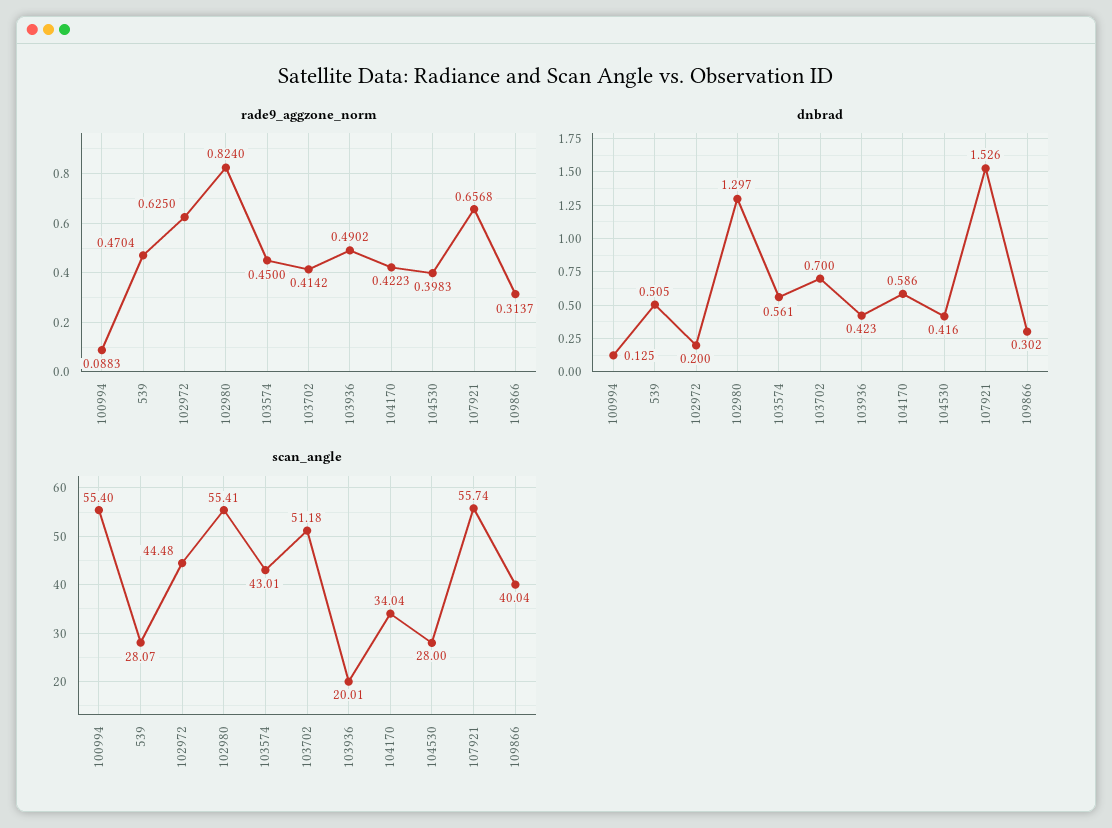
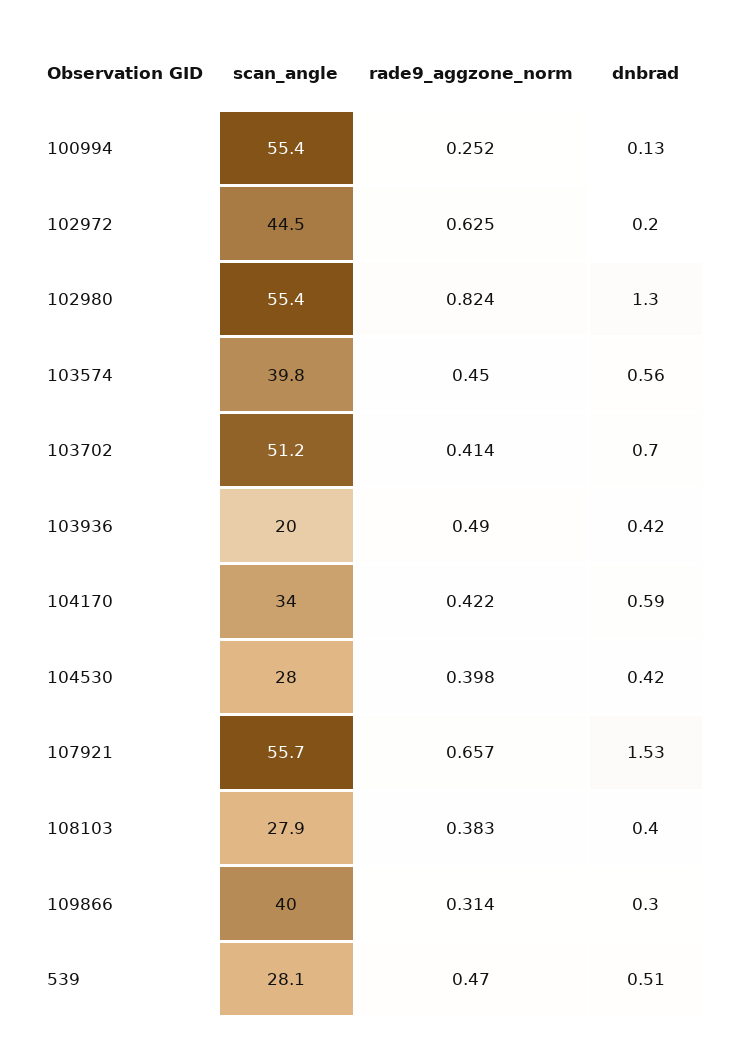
rade9_aggzone_norm, 100994: 0.0883 -> 0.252
scan_angle, 103574: 43.01 -> 39.8
scan_angle, 108103: none -> 27.9
rade9_aggzone_norm, 108103: none -> 0.383
dnbrad, 108103: none -> 0.4

